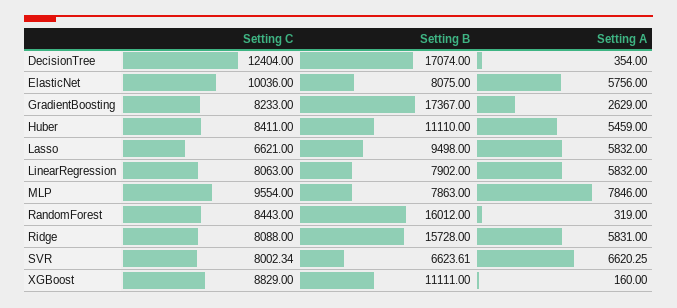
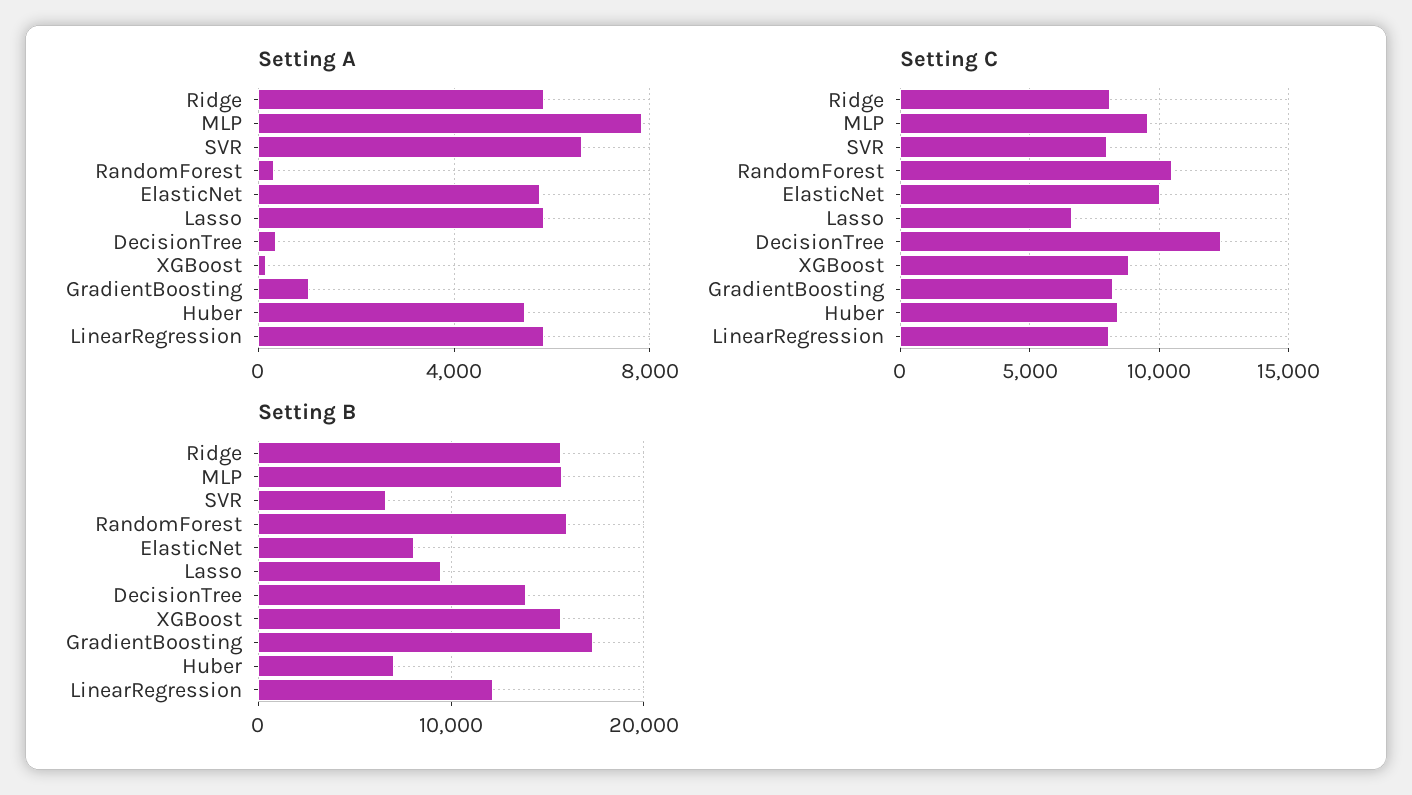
Setting B, DecisionTree: 17074 -> 14000
Setting A, GradientBoosting: 2629 -> 1000
Setting B, Huber: 11110 -> 7000
Setting B, LinearRegression: 7902 -> 12000
Setting B, MLP: 7863 -> 16000
Setting C, RandomForest: 8443 -> 10500
Setting B, XGBoost: 11111 -> 16000

